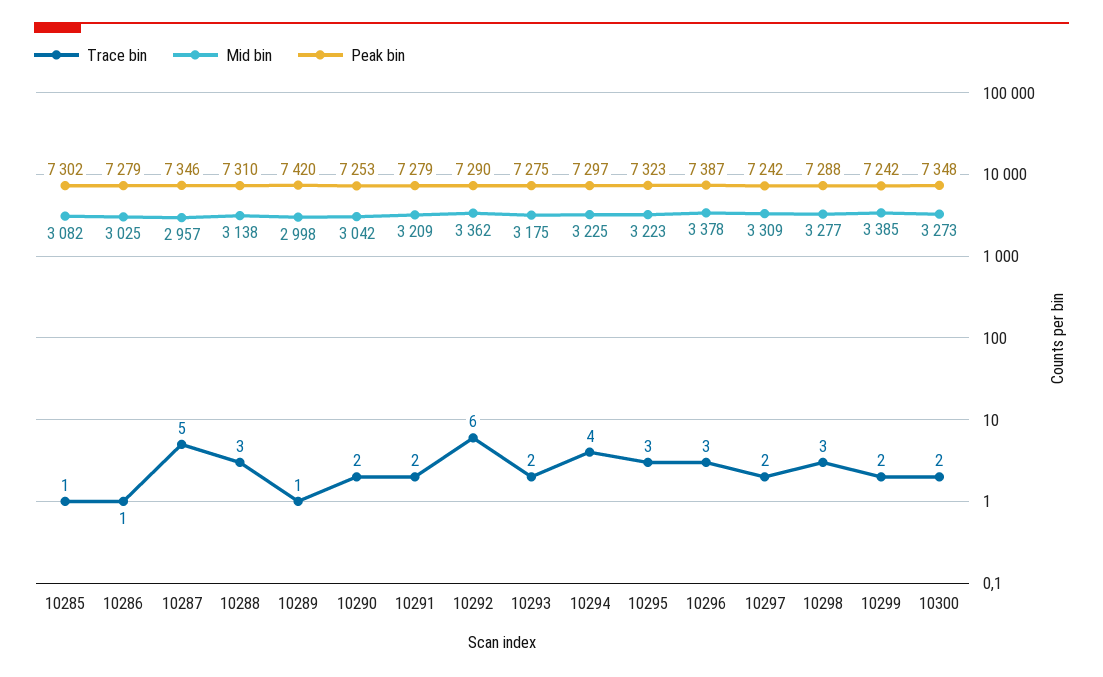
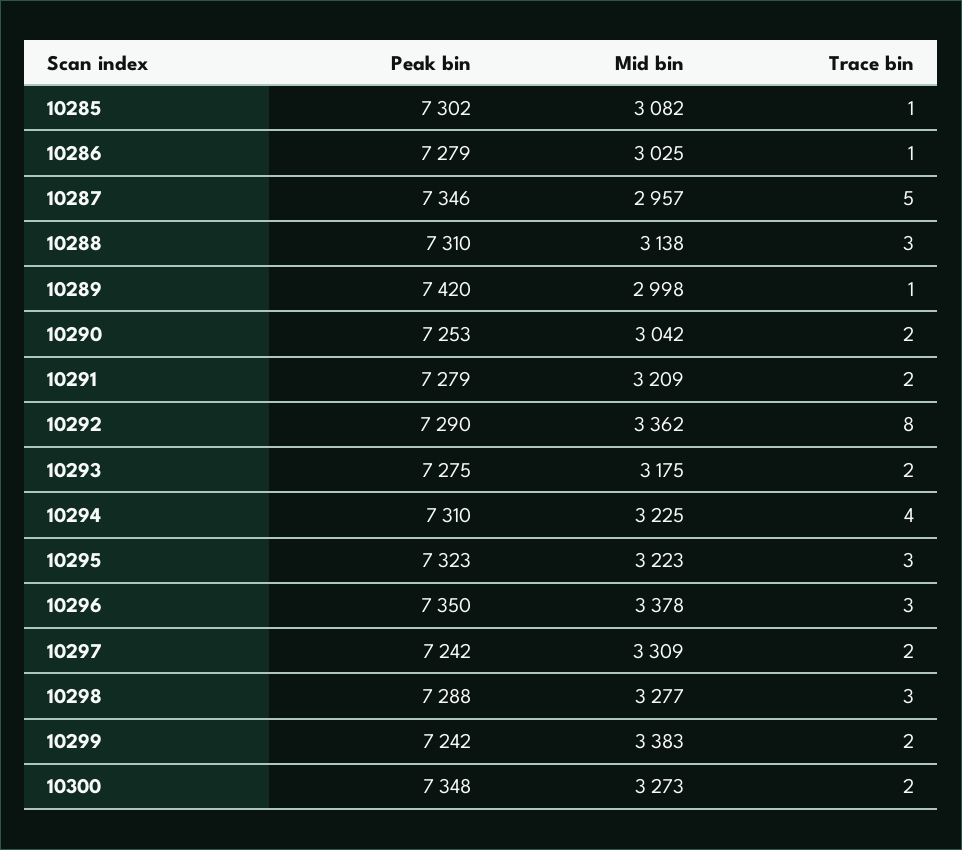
Trace bin, 10292: 6 -> 8
Peak bin, 10294: 7297 -> 7310
Peak bin, 10296: 7387 -> 7350
Mid bin, 10299: 3385 -> 3383

